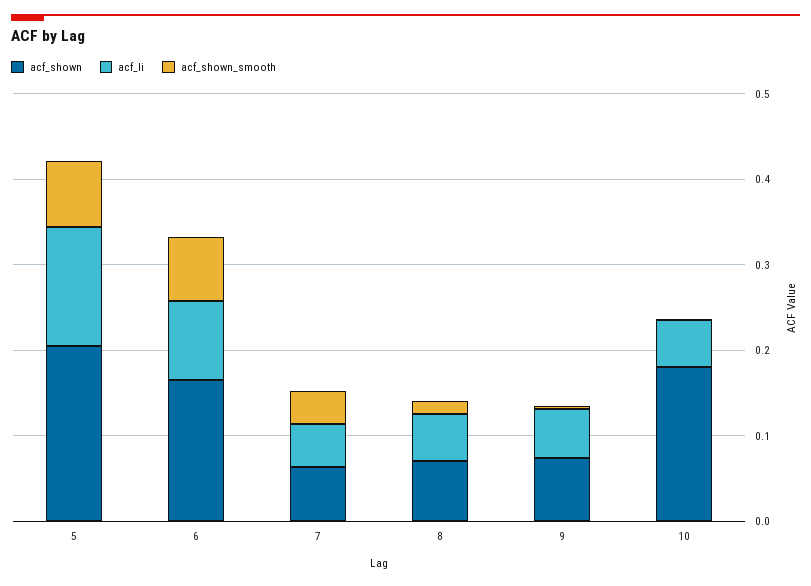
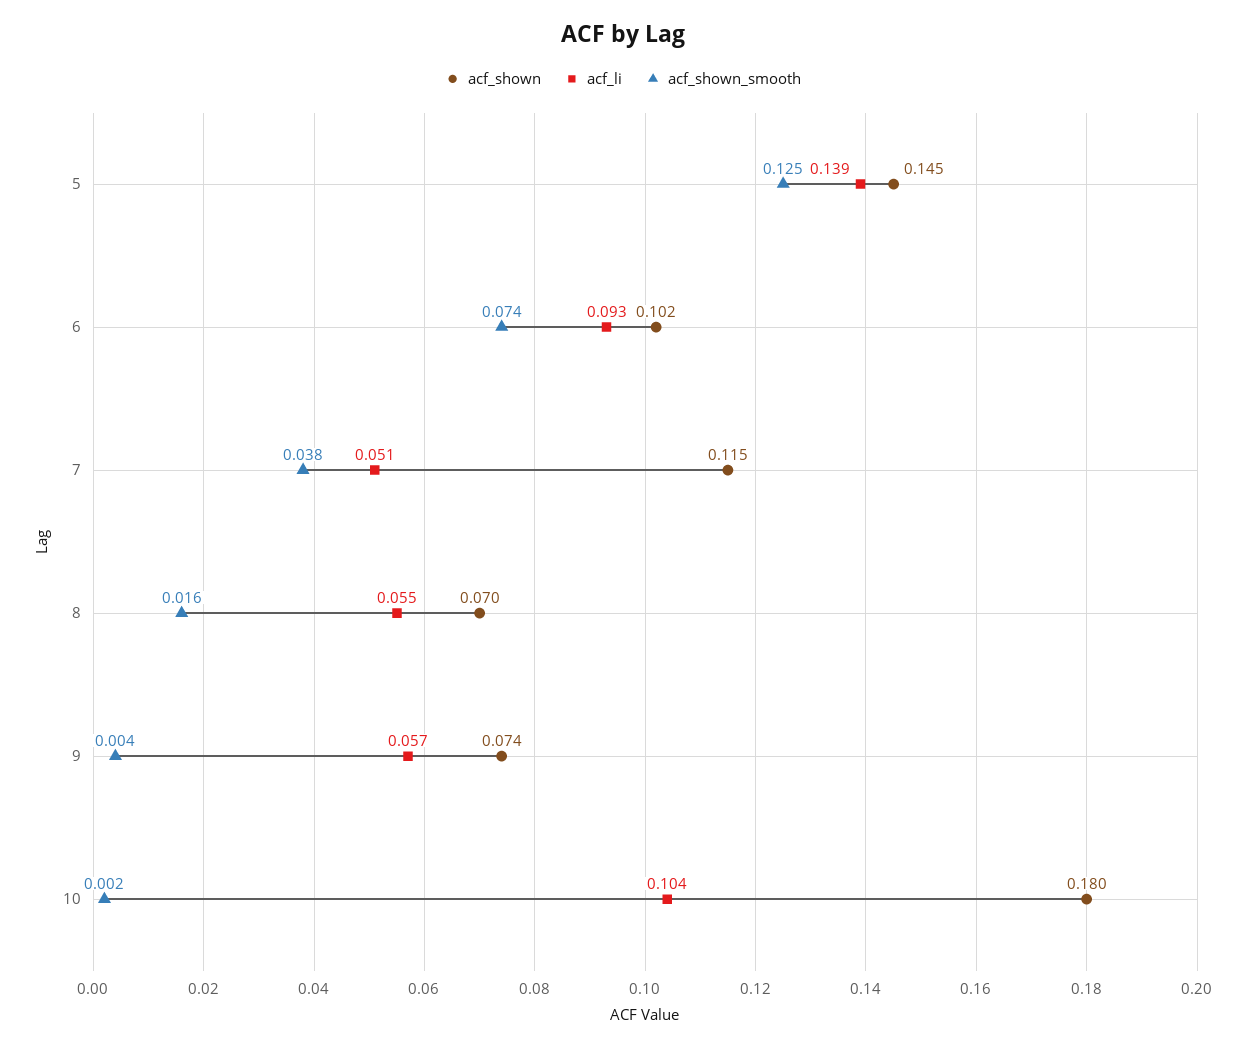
acf_shown, 5: 0.2 -> 0.145
acf_shown_smooth, 5: 0.08 -> 0.125
acf_shown, 6: 0.16 -> 0.102
acf_shown, 7: 0.06 -> 0.115
acf_li, 10: 0.06 -> 0.104

